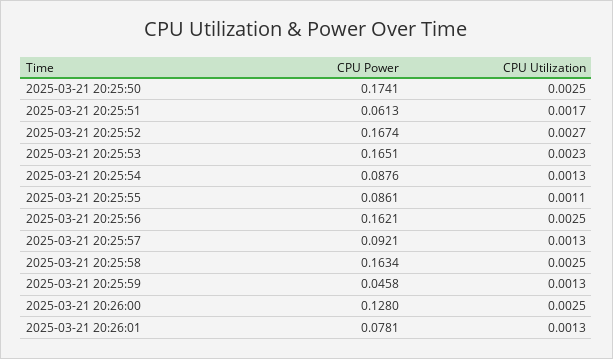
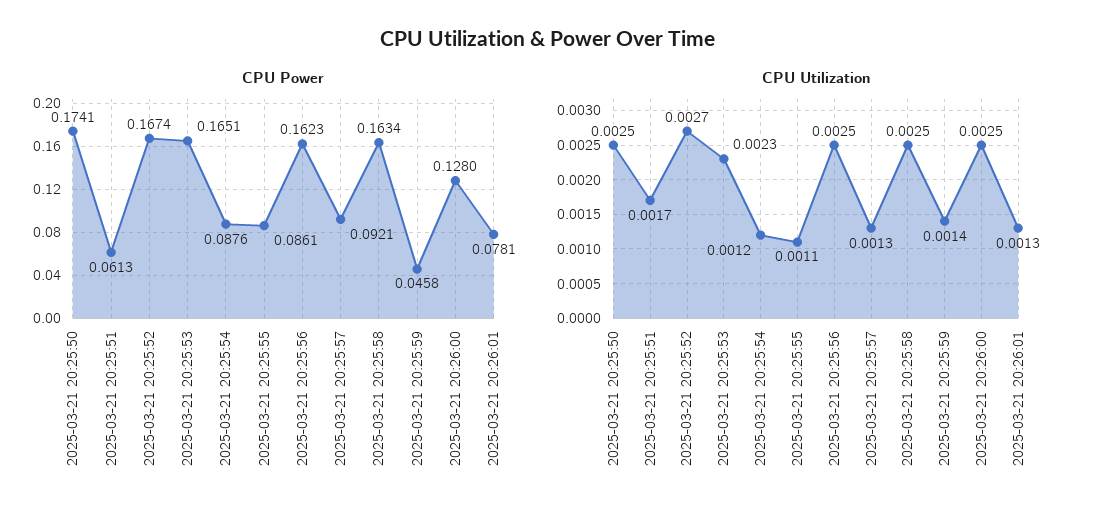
CPU Utilization, 2025-03-21 20:25:54: 0.0013 -> 0.0012
CPU Power, 2025-03-21 20:25:56: 0.1621 -> 0.1623
CPU Utilization, 2025-03-21 20:25:59: 0.0013 -> 0.0014

